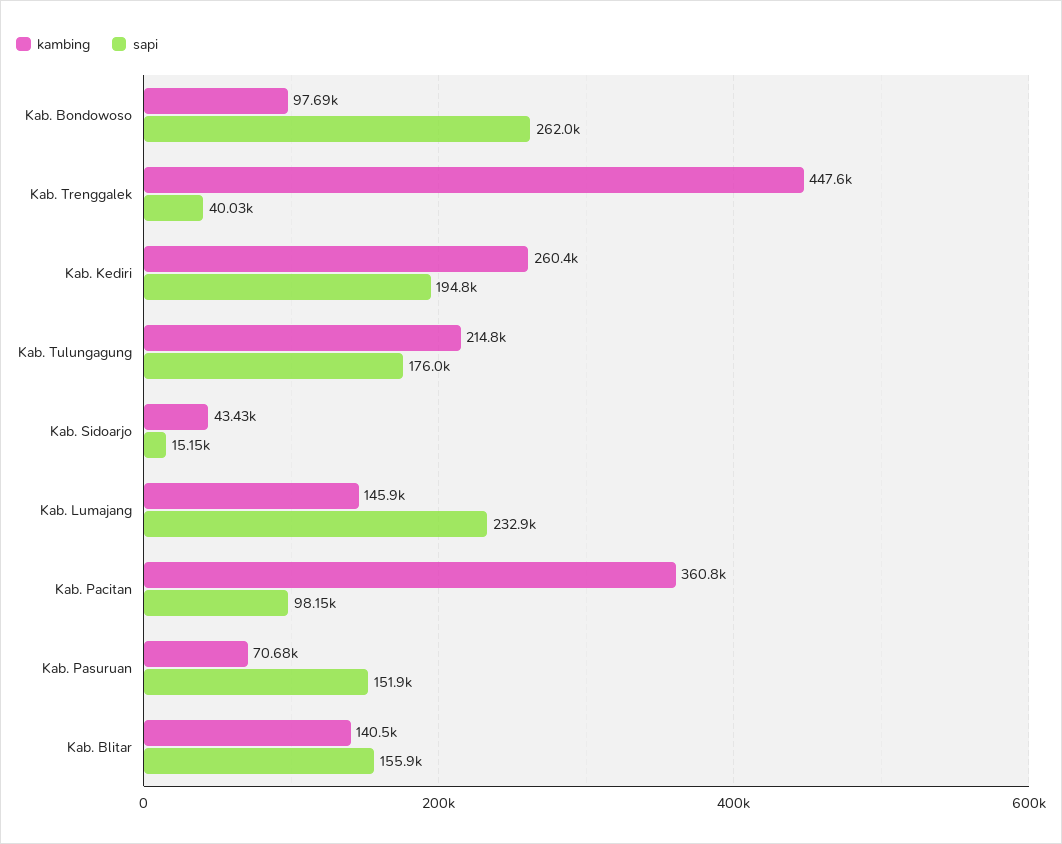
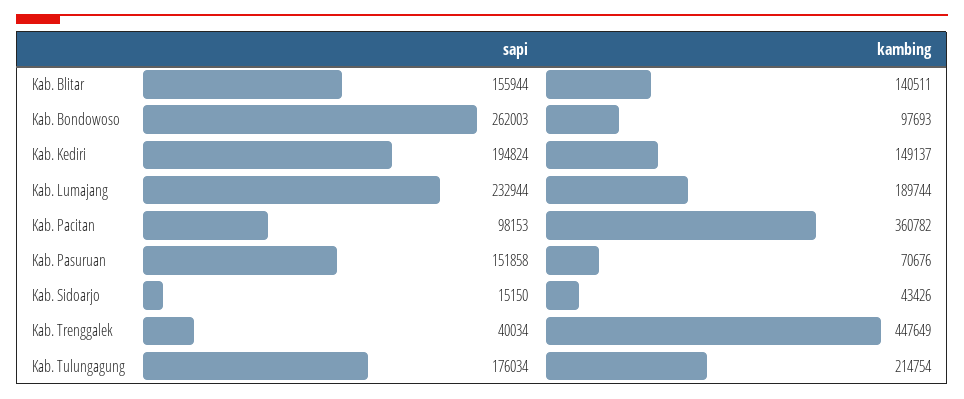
kambing, Kab. Kediri: 260400 -> 149137
kambing, Kab. Lumajang: 145900 -> 189744

